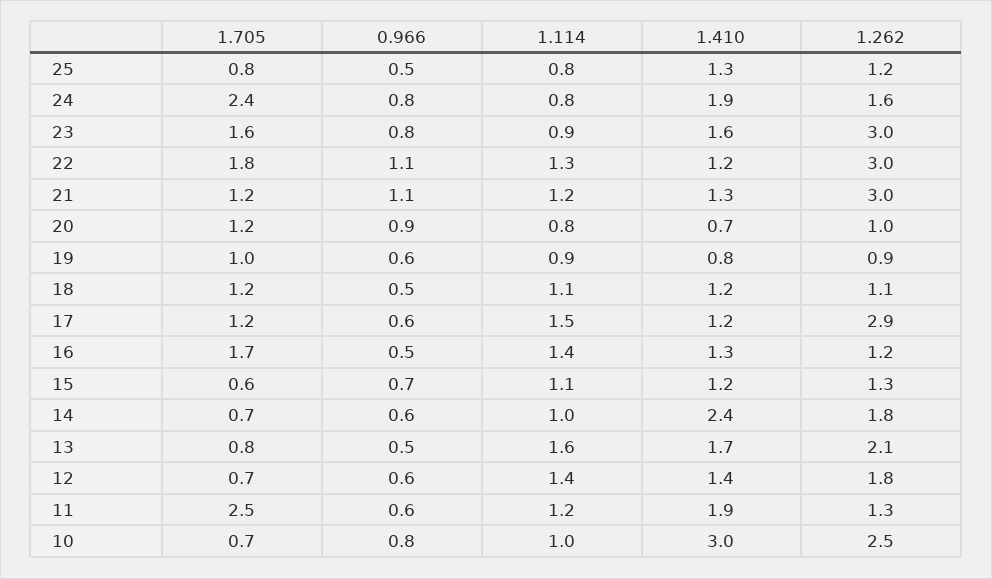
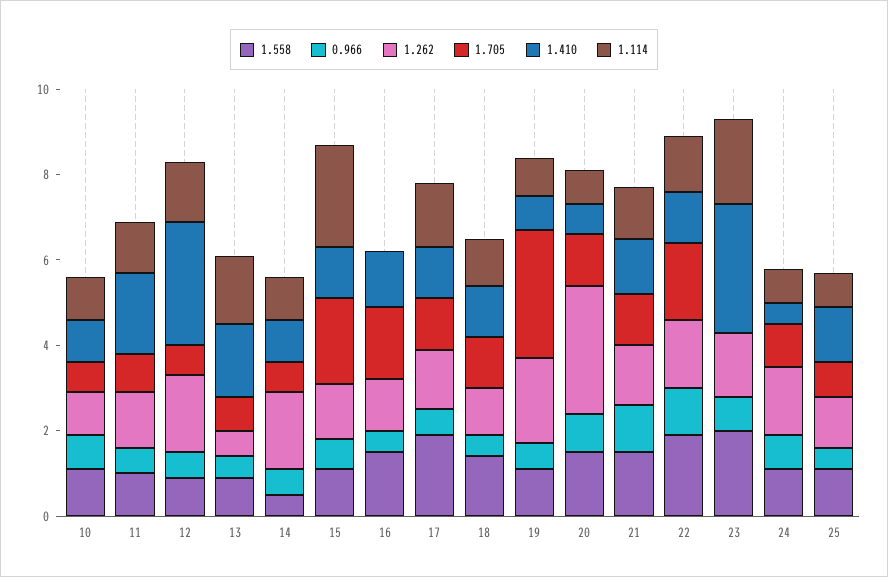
1.705, 24: 2.4 -> 1
1.410, 24: 1.9 -> 0.5
1.705, 23: 1.6 -> 0
1.114, 23: 0.9 -> 2
1.410, 23: 1.6 -> 3
1.262, 23: 3 -> 1.5
1.262, 22: 3 -> 1.5
1.262, 21: 3 -> 1.5
1.262, 20: 1 -> 3
1.705, 19: 1 -> 3
1.262, 19: 0.9 -> 2
1.262, 17: 2.9 -> 1.5
1.114, 16: 1.4 -> 0
1.705, 15: 0.6 -> 2
1.114, 15: 1.1 -> 2.5
1.410, 14: 2.4 -> 1
1.262, 13: 2.1 -> 0.5
1.410, 12: 1.4 -> 3
1.705, 11: 2.5 -> 1
1.410, 10: 3 -> 1
1.262, 10: 2.5 -> 1
1.558, 10: none -> 1
1.558, 11: none -> 1
1.558, 12: none -> 1
1.558, 13: none -> 1
1.558, 14: none -> 0.5
1.558, 15: none -> 1
1.558, 16: none -> 1.5
1.558, 17: none -> 2
1.558, 18: none -> 1.5
1.558, 19: none -> 1
1.558, 20: none -> 1.5
1.558, 21: none -> 1.5
1.558, 22: none -> 2
1.558, 23: none -> 2
1.558, 24: none -> 1
1.558, 25: none -> 1

